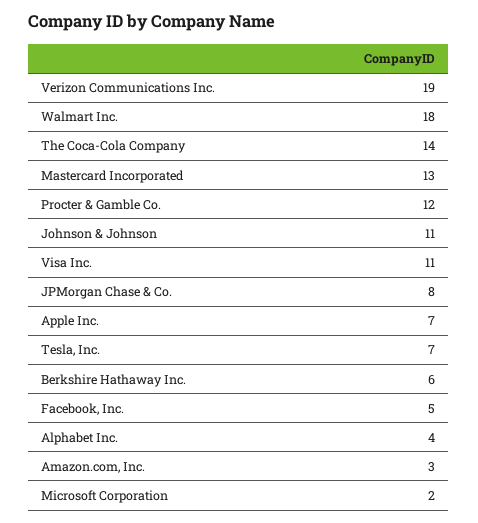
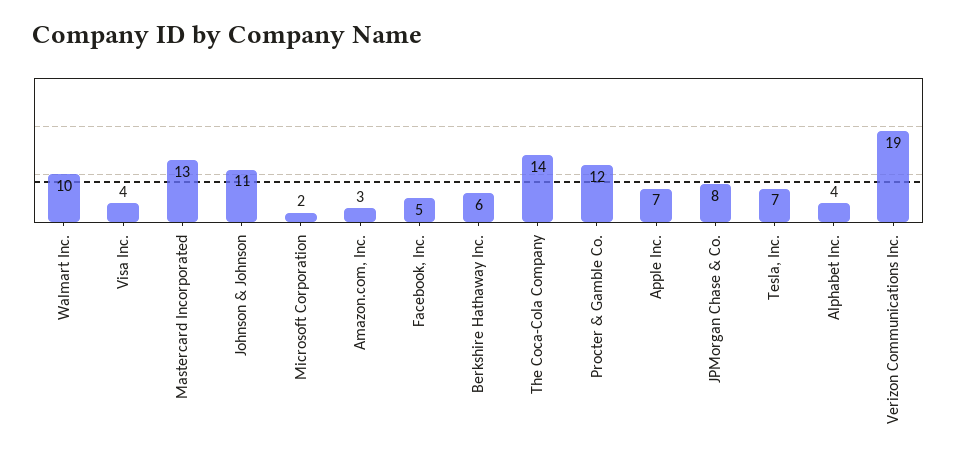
Walmart Inc.: 18 -> 10
Visa Inc.: 11 -> 4

